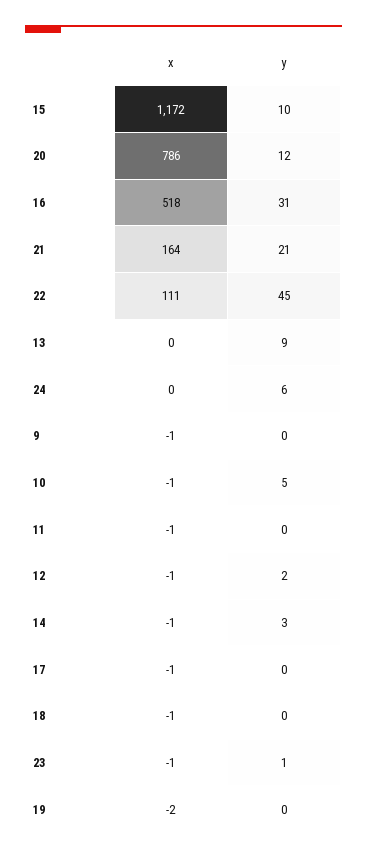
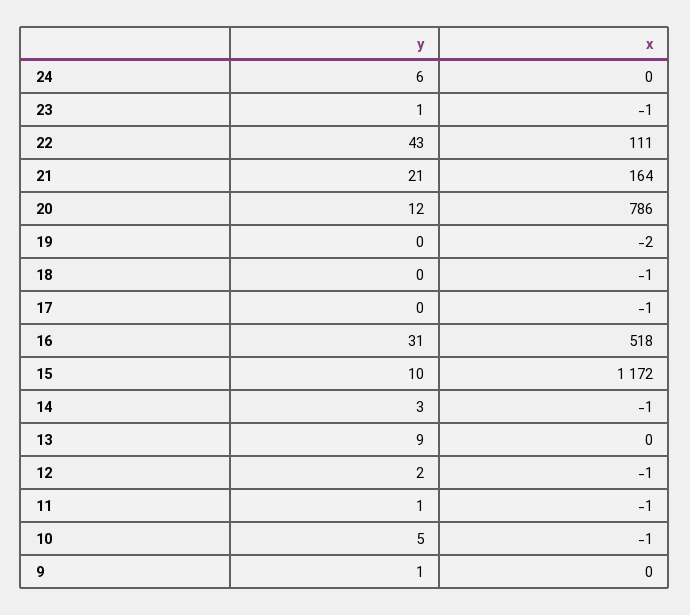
y, 22: 45 -> 43
x, 9: -1 -> 0
y, 9: 0 -> 1
y, 11: 0 -> 1

